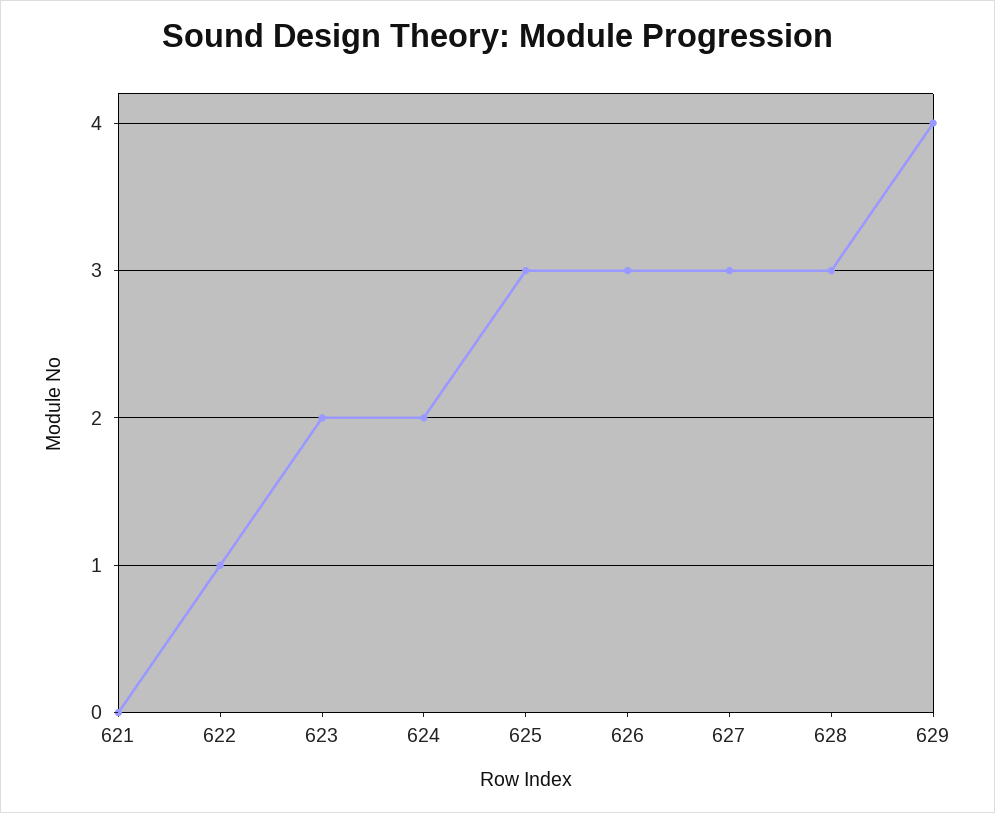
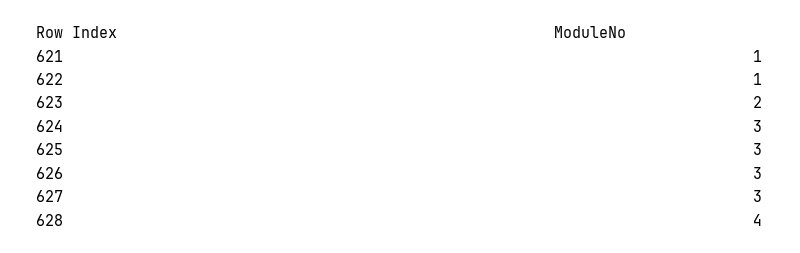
621: 0 -> 1
624: 2 -> 3
628: 3 -> 4
629: 4 -> none

